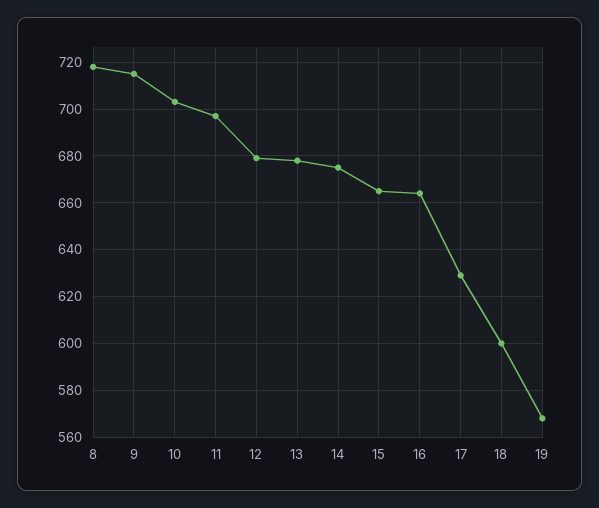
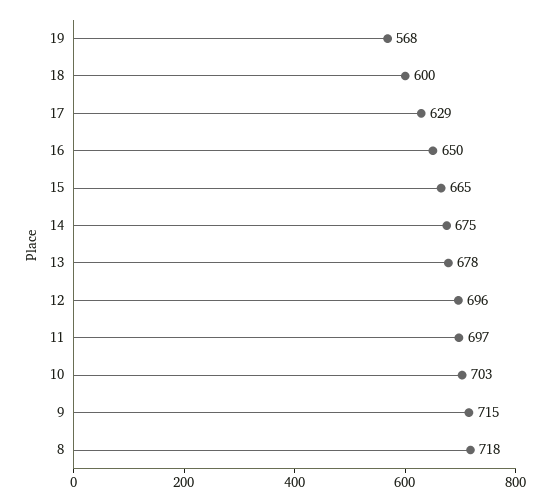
12: 680 -> 696
16: 665 -> 650

